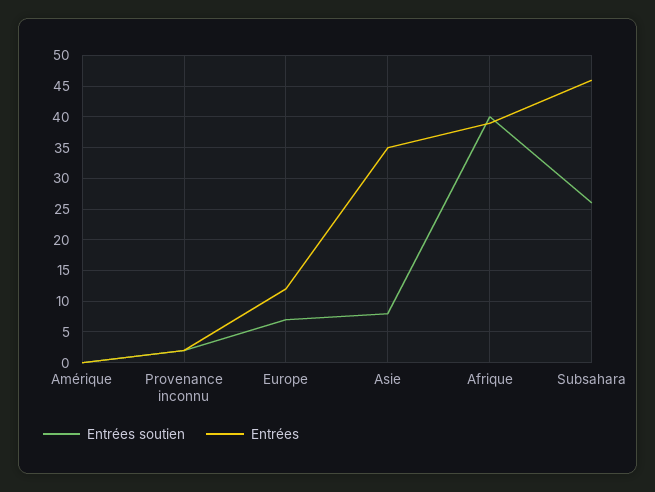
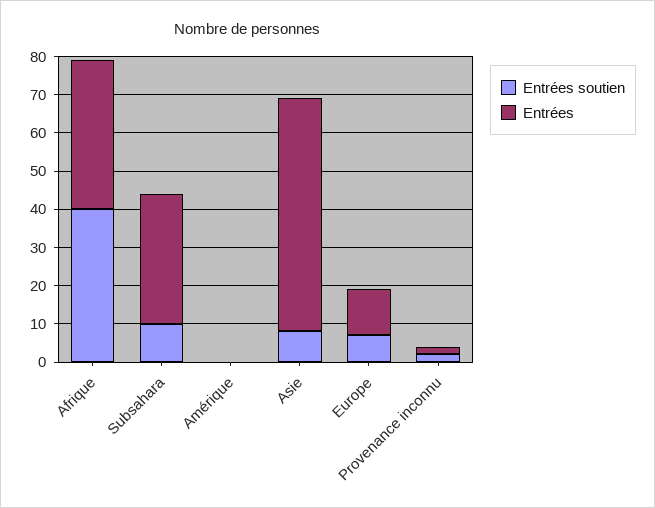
Entrées, Asie: 35 -> 60
Entrées soutien, Subsahara: 26 -> 10
Entrées, Subsahara: 46 -> 35

